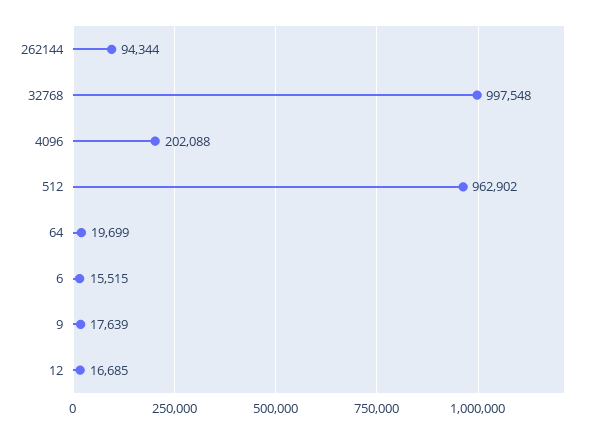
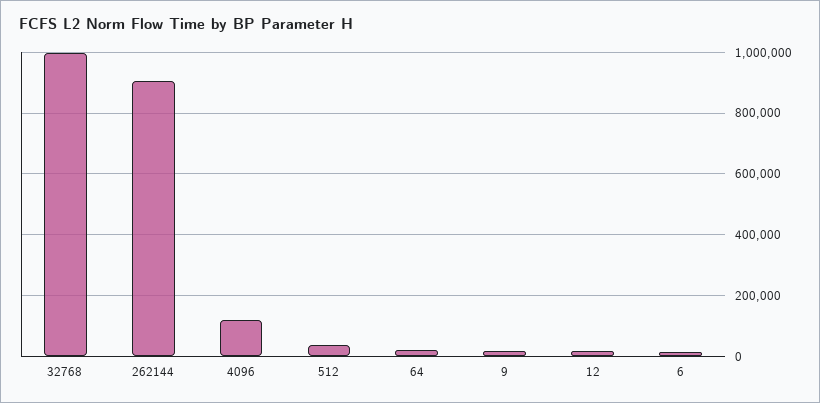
262144: 94344 -> 900000
4096: 202088 -> 120000
512: 962902 -> 40000

